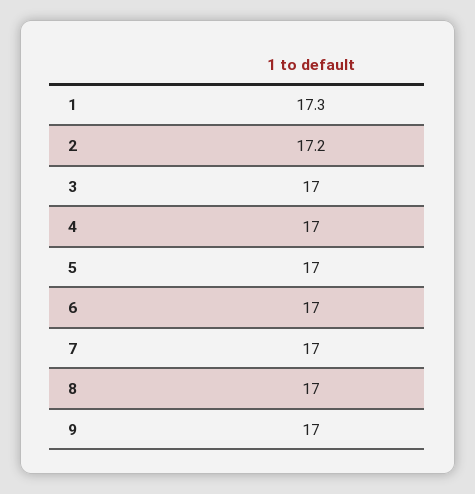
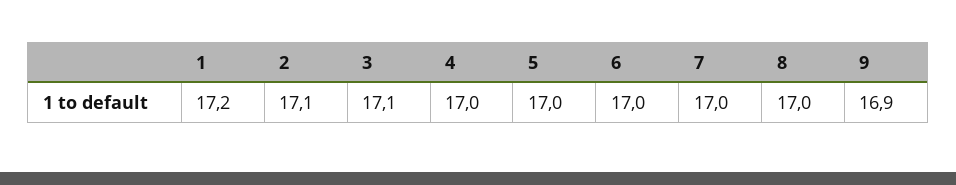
1: 17.3 -> 17.2
2: 17.2 -> 17.1
3: 17 -> 17.1
9: 17 -> 16.9

